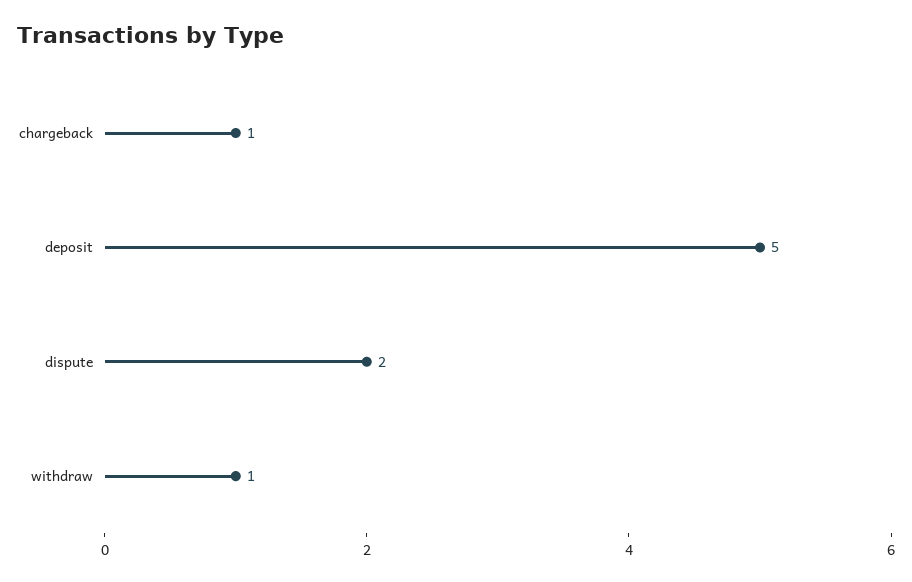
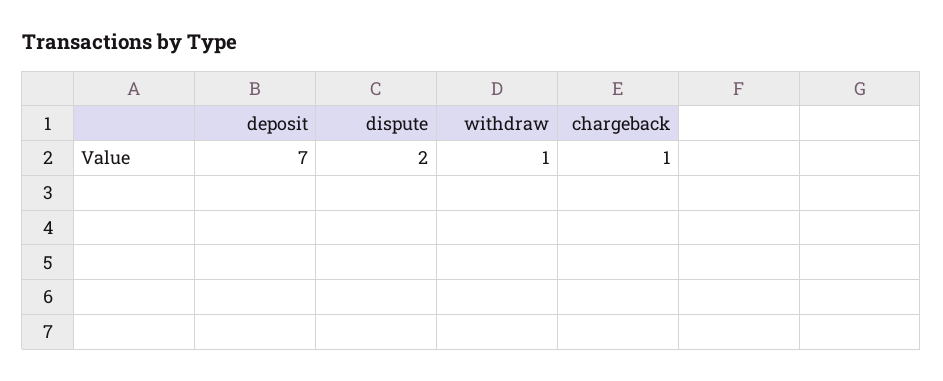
deposit: 5 -> 7

